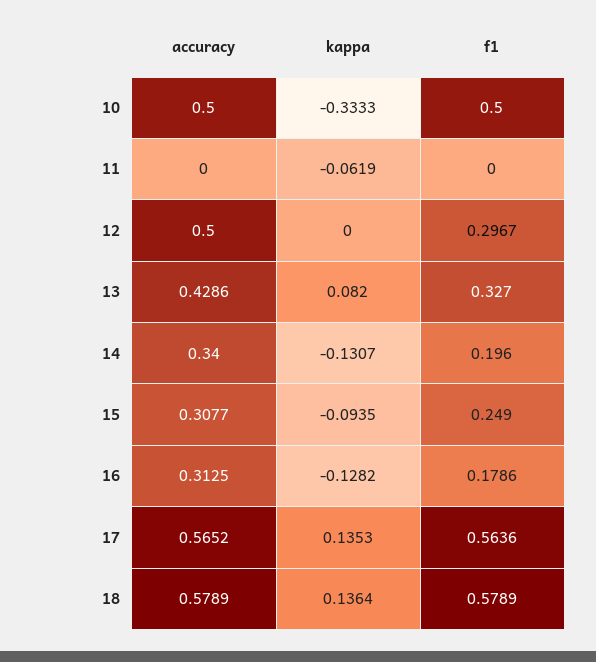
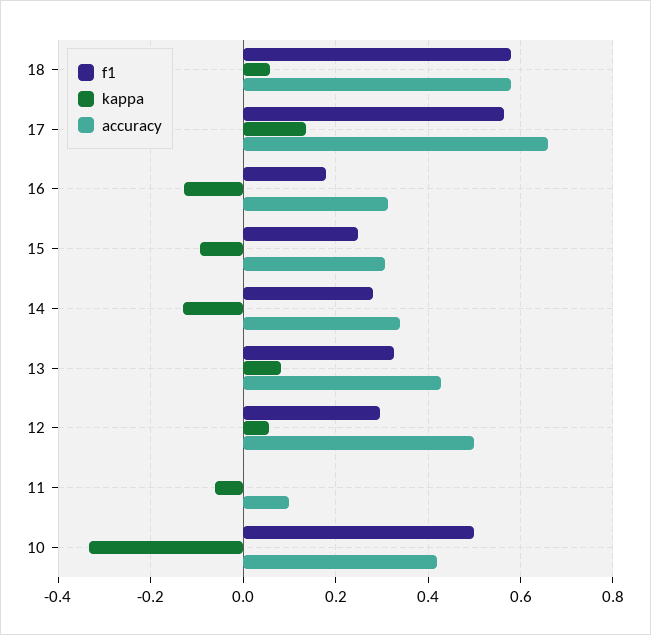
accuracy, 10: 0.5 -> 0.42
accuracy, 11: 0 -> 0.1
kappa, 12: 0 -> 0.06
f1, 14: 0.196 -> 0.28
accuracy, 17: 0.5652 -> 0.66
kappa, 18: 0.1364 -> 0.06

